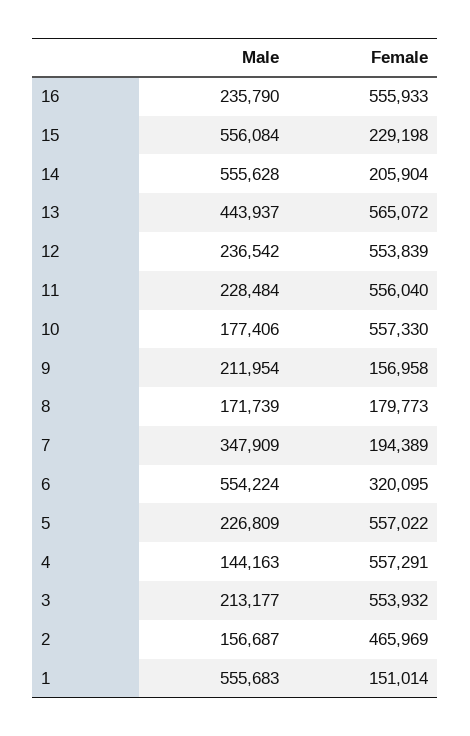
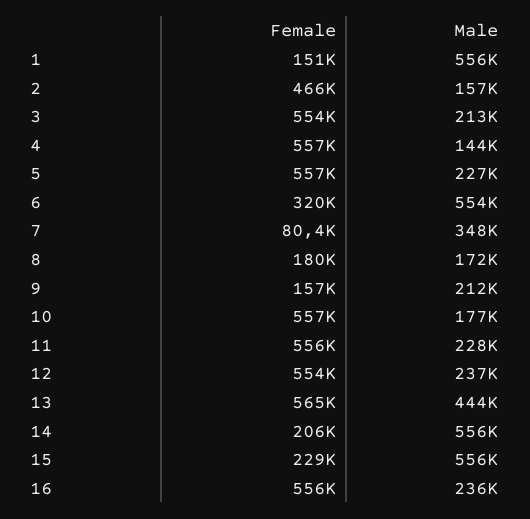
Female, 7: 194389 -> 80400

